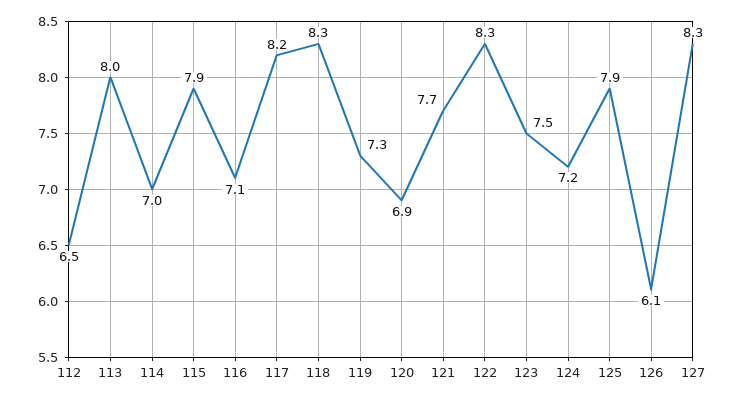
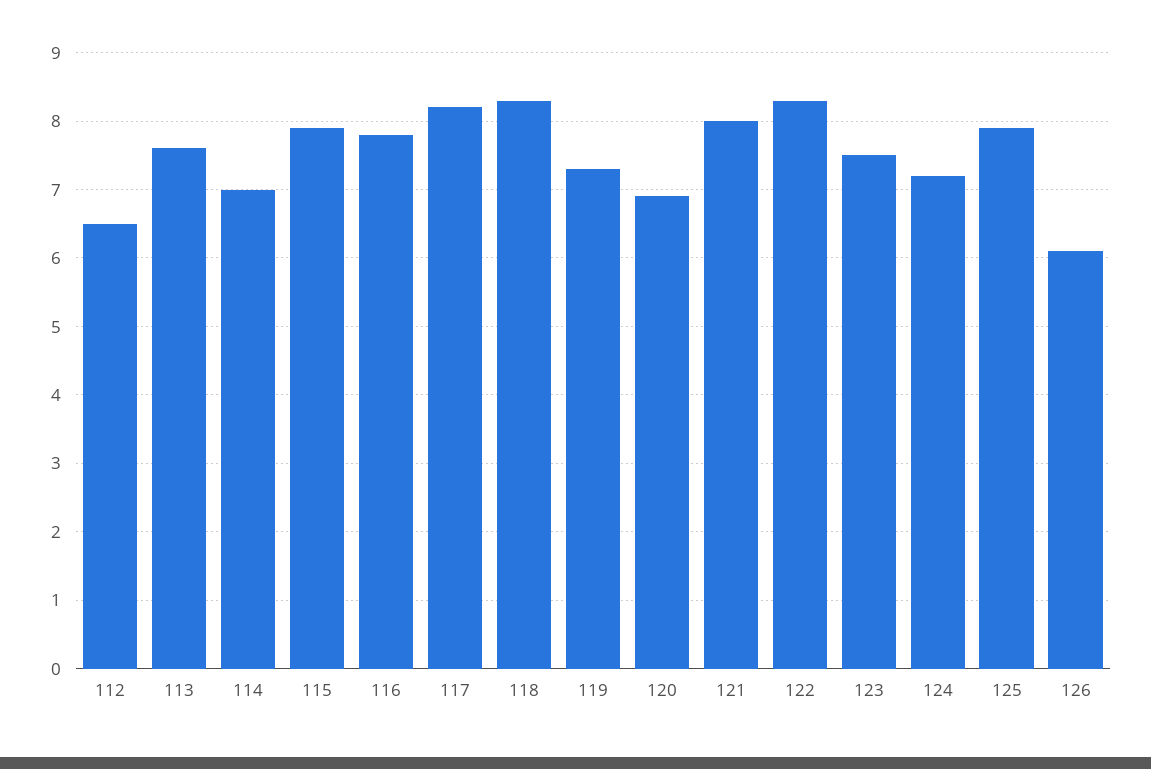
113: 8 -> 7.6
116: 7.1 -> 7.8
121: 7.7 -> 8
127: 8.3 -> none

